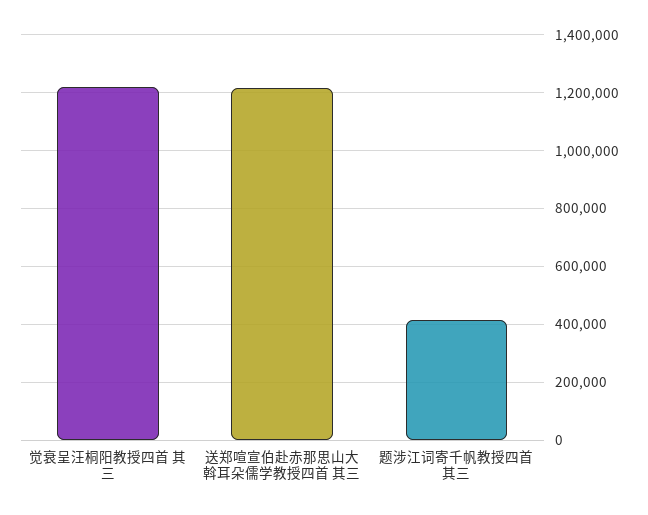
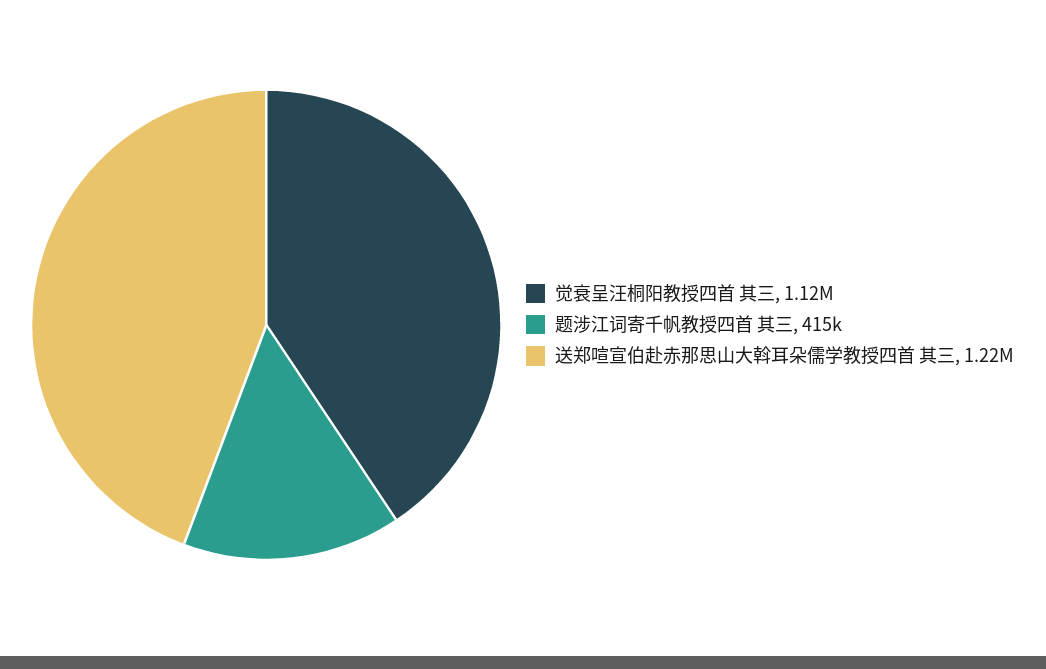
觉衰呈汪桐阳教授四首 其三: 1225000 -> 1120000

